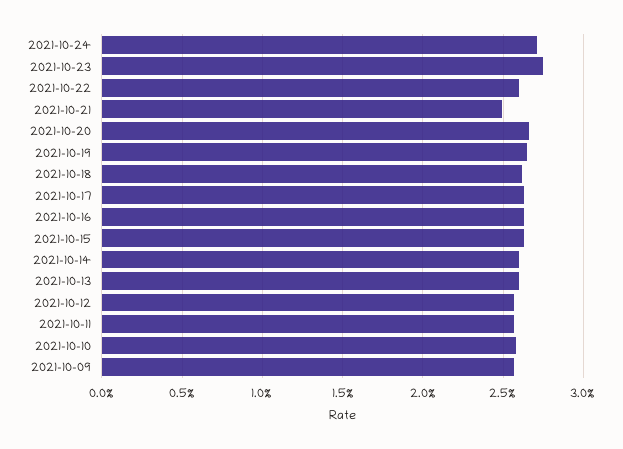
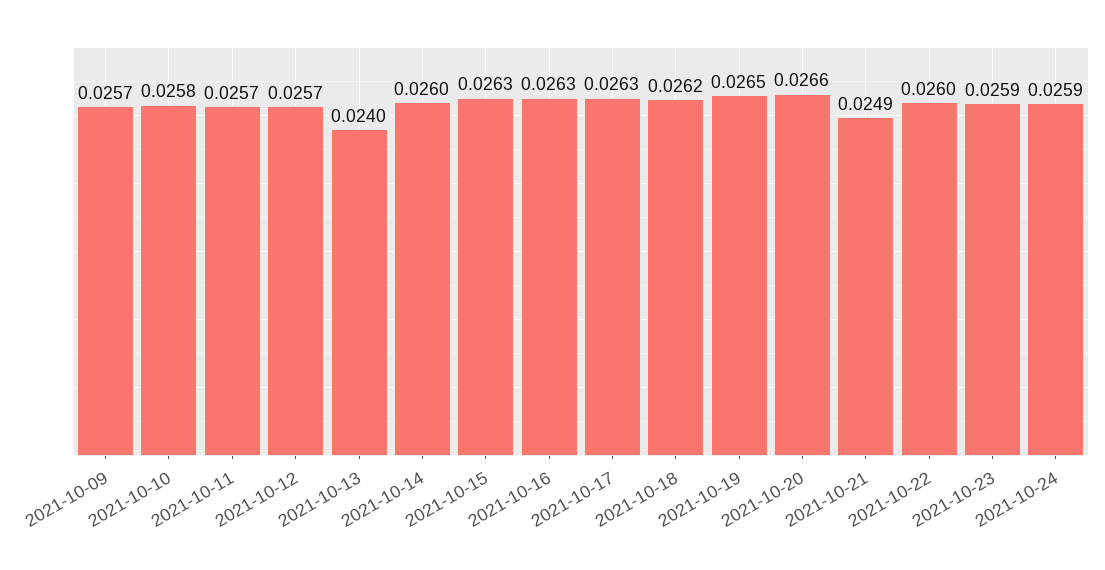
2021-10-24: 0.027 -> 0.0259
2021-10-23: 0.0275 -> 0.0259
2021-10-13: 0.026 -> 0.024

